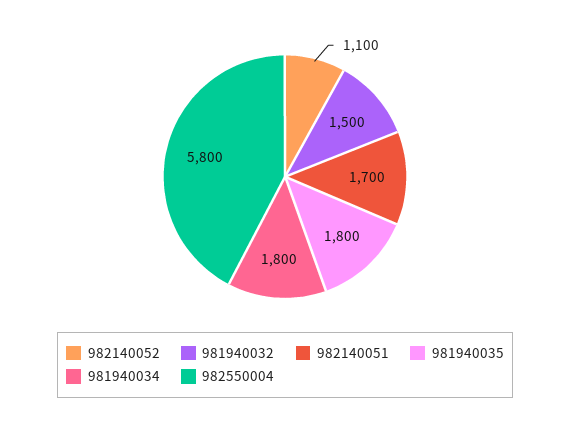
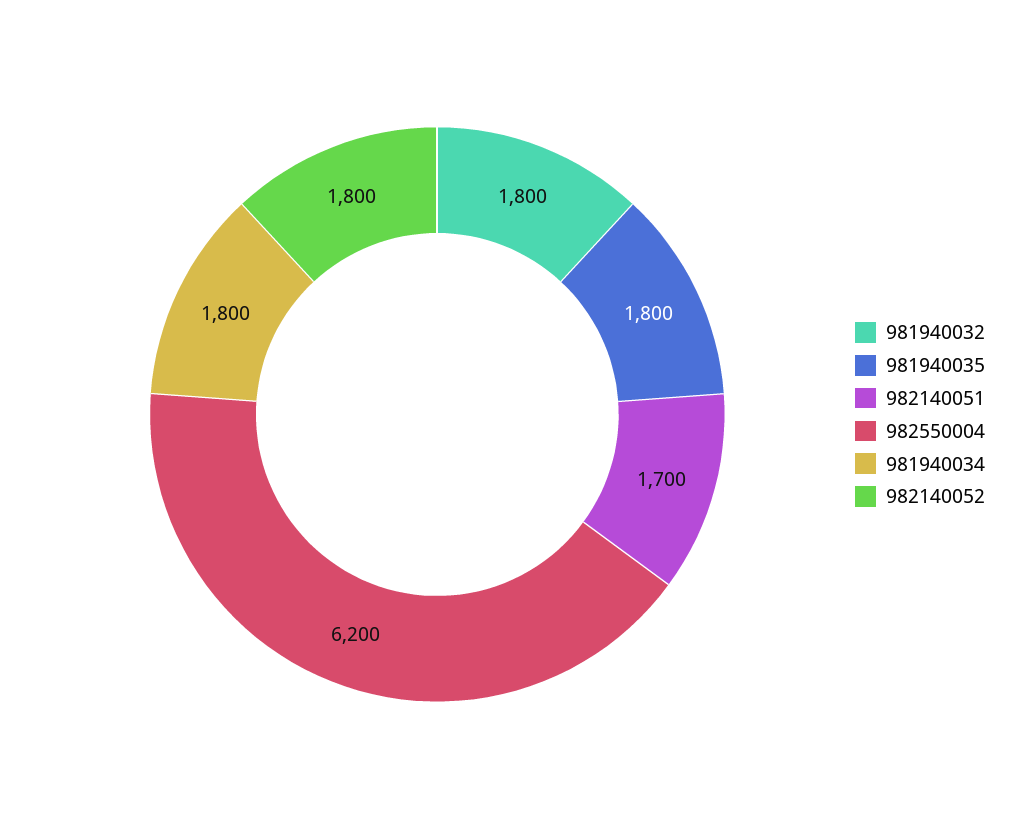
982140052: 1100 -> 1800
981940032: 1500 -> 1800
982550004: 5800 -> 6200

